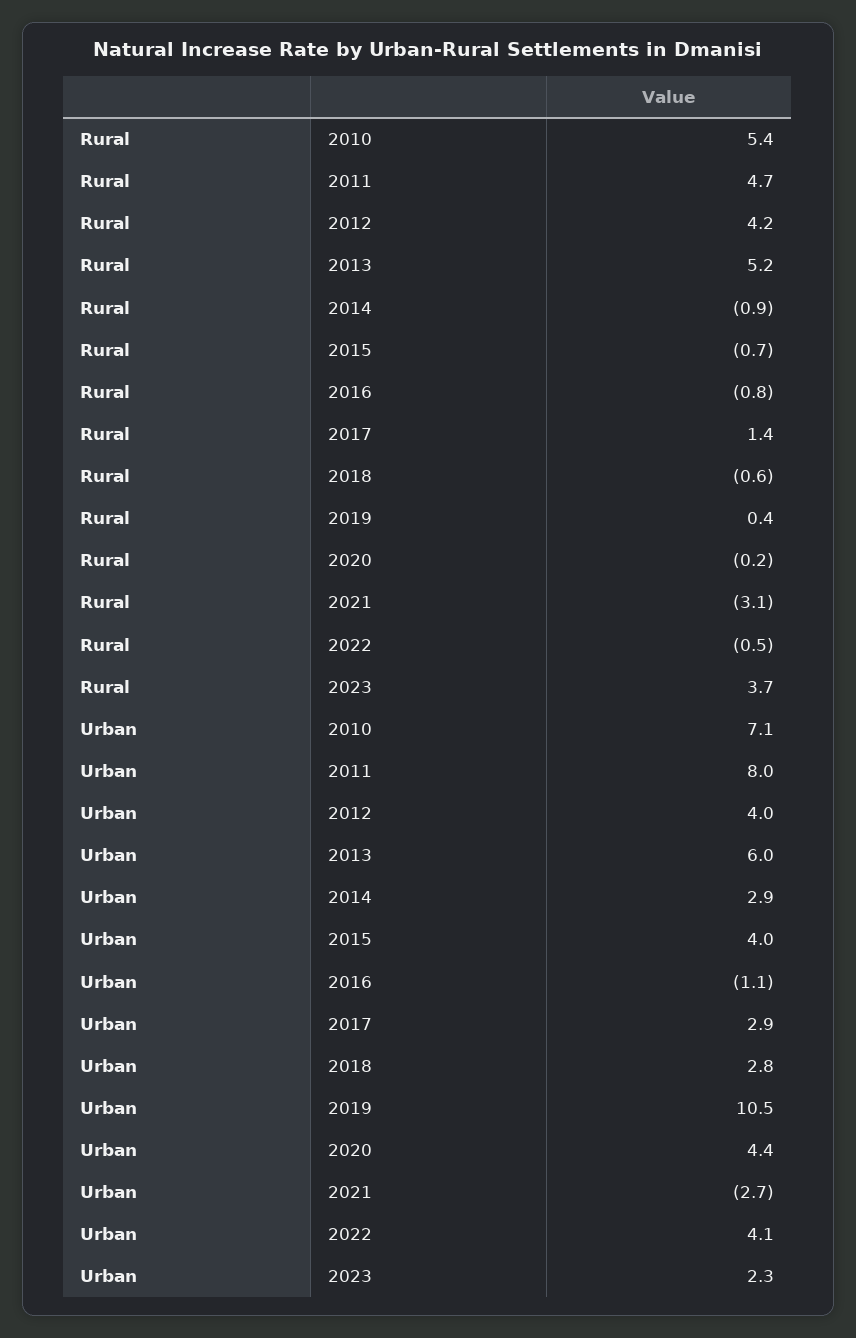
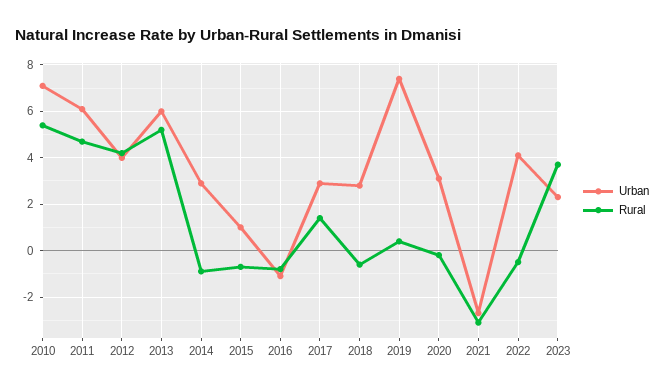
Urban, 2011: 8 -> 6
Urban, 2015: 4 -> 1
Urban, 2019: 10.5 -> 7.5
Urban, 2020: 4.4 -> 3

